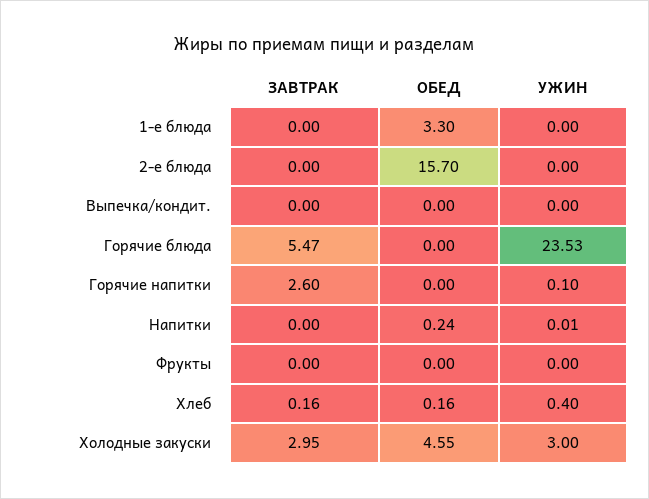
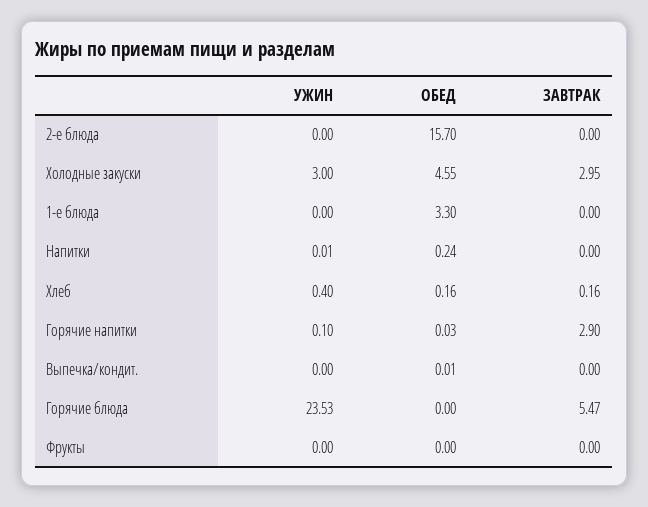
ОБЕД, Выпечка/кондит.: 0 -> 0.01
ЗАВТРАК, Горячие напитки: 2.6 -> 2.9
ОБЕД, Горячие напитки: 0 -> 0.03

